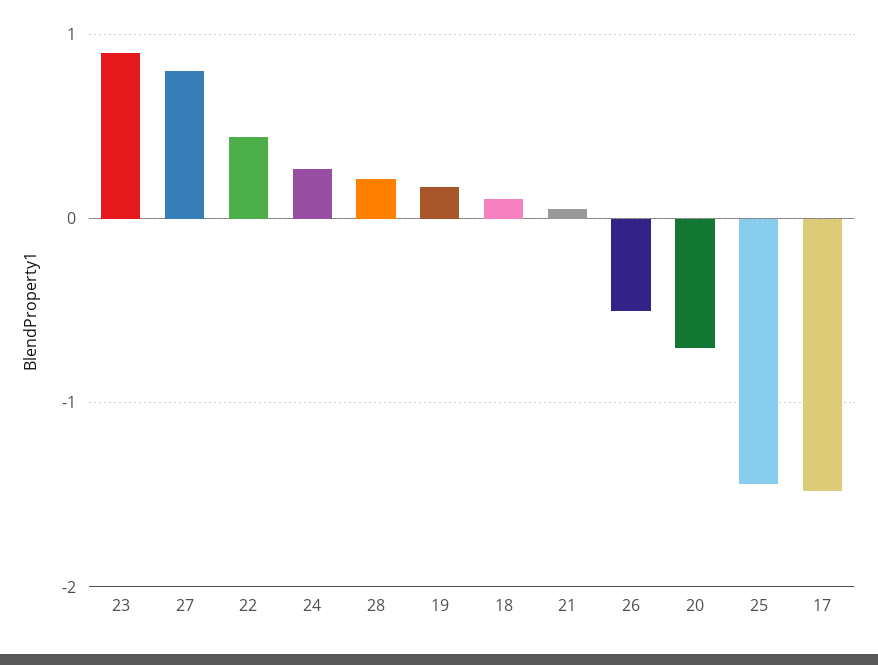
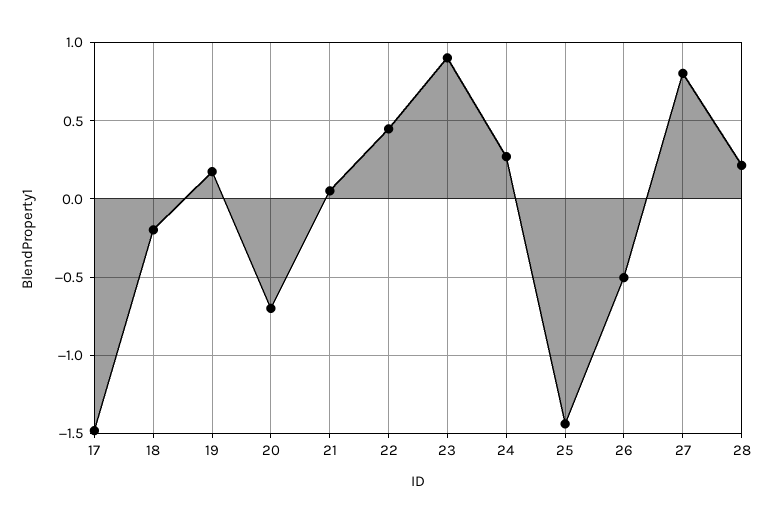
18: 0.1 -> -0.2

